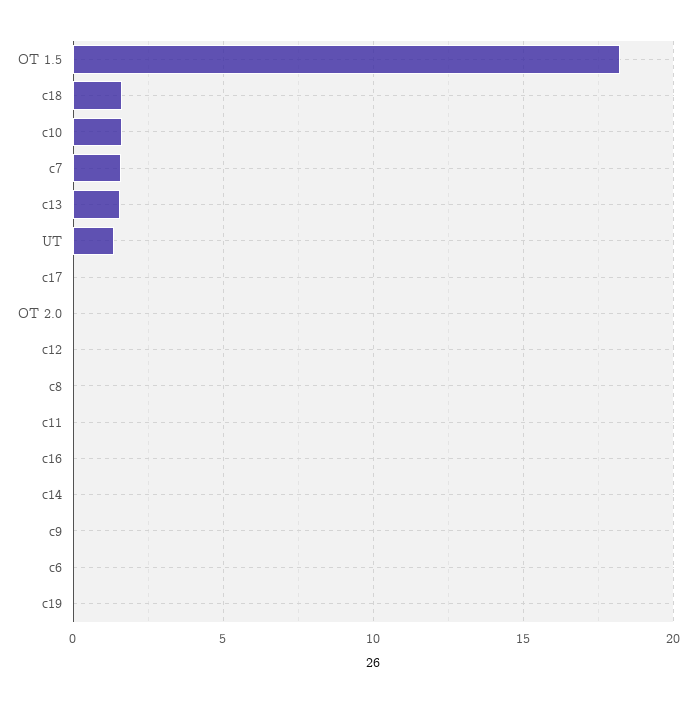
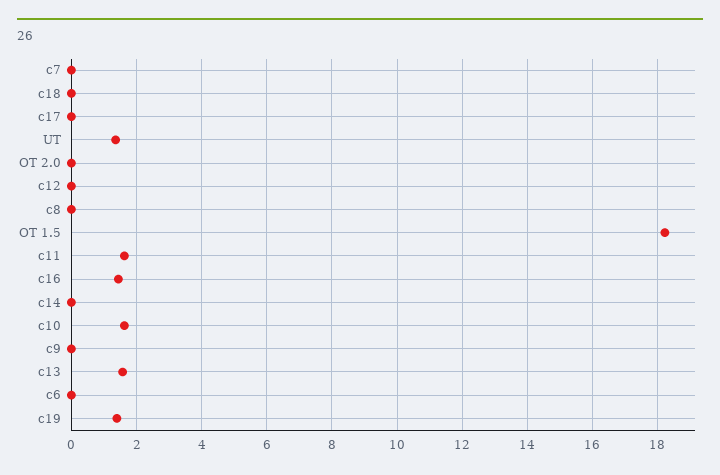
c18: 1.5 -> 0
c7: 1.5 -> 0
c11: 0 -> 1.6
c16: 0 -> 1.4
c19: 0 -> 1.4

